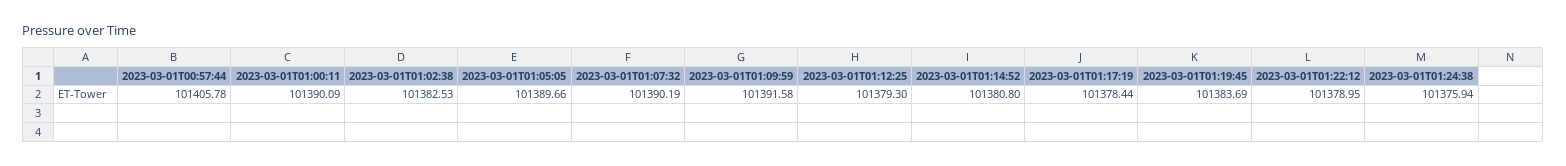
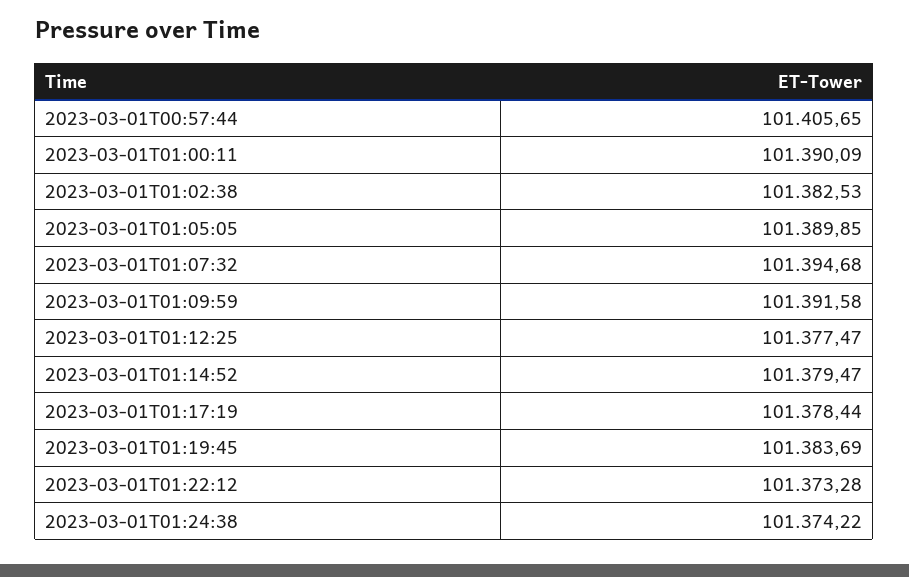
2023-03-01T00:57:44: 101405.78 -> 101405.65
2023-03-01T01:05:05: 101389.66 -> 101389.85
2023-03-01T01:07:32: 101390.19 -> 101394.68
2023-03-01T01:12:25: 101379.3 -> 101377.47
2023-03-01T01:14:52: 101380.8 -> 101379.47
2023-03-01T01:22:12: 101378.95 -> 101373.28
2023-03-01T01:24:38: 101375.94 -> 101374.22

